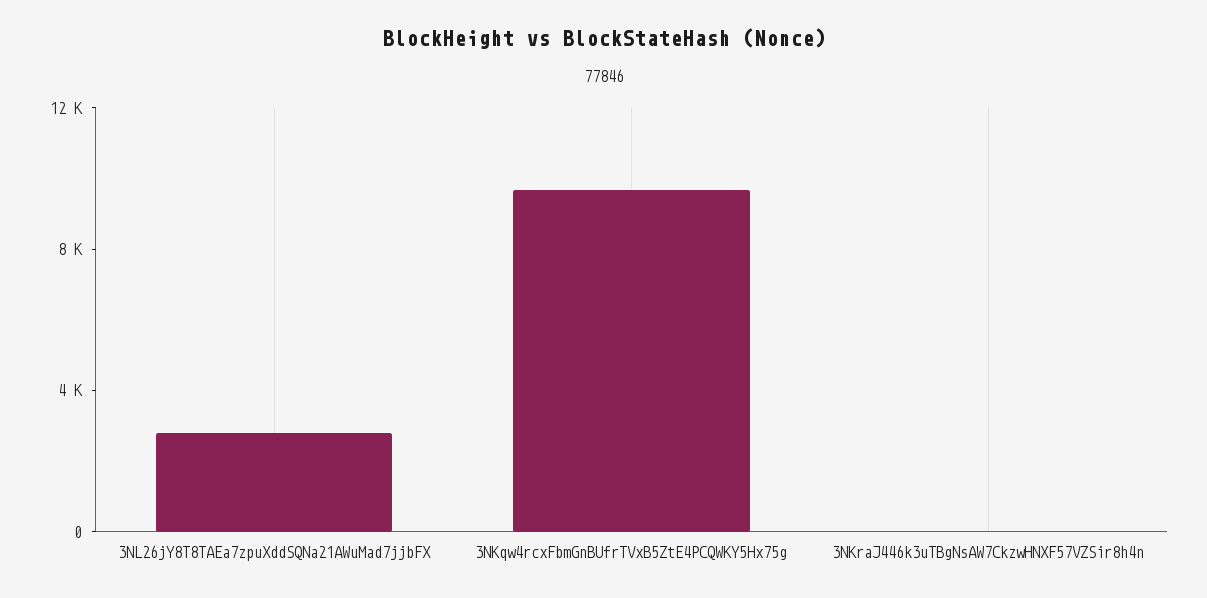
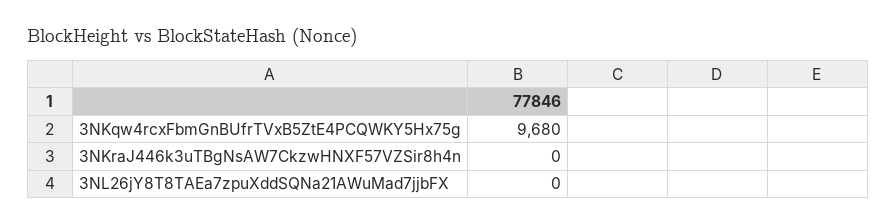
3NL26jY8T8TAEa7zpuXddSQNa21AWuMad7jjbFX: 3000 -> 0

